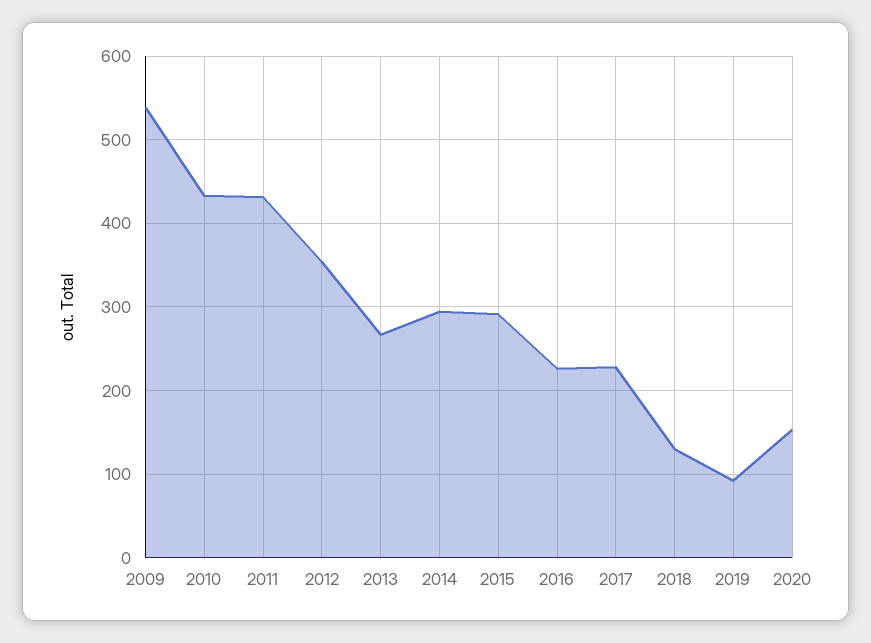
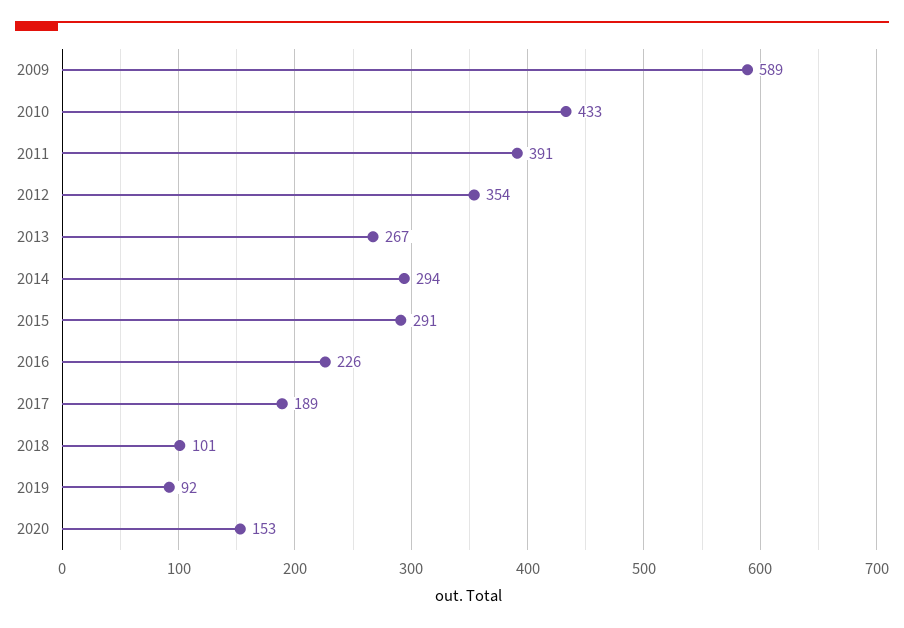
2009: 540 -> 589
2011: 430 -> 391
2017: 230 -> 189
2018: 130 -> 101

